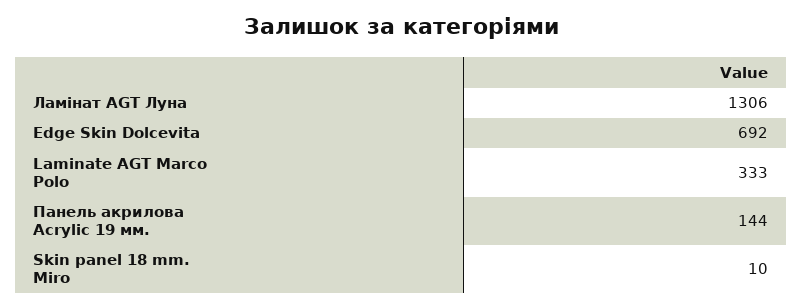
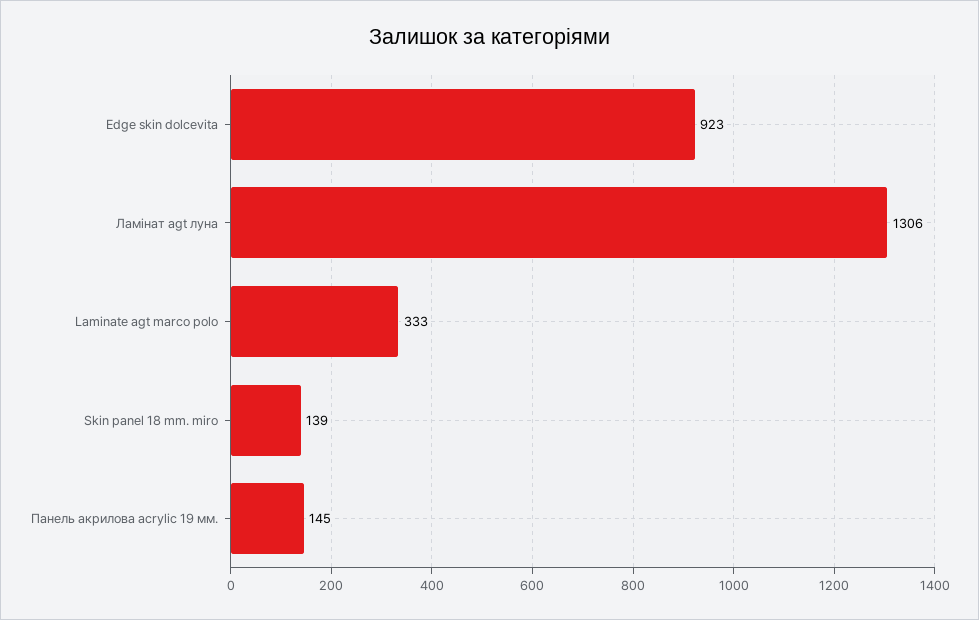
Edge Skin Dolcevita: 692 -> 923
Панель акрилова Acrylic 19 мм.: 144 -> 145
Skin panel 18 mm. Miro: 10 -> 139

